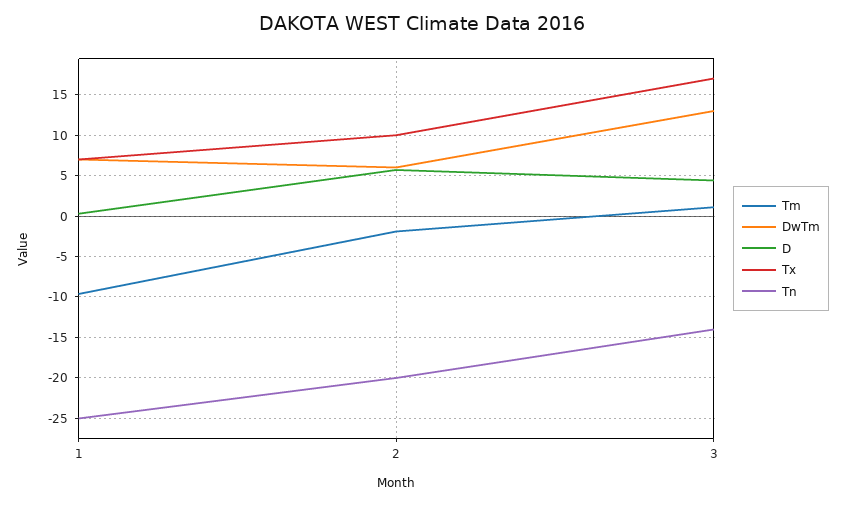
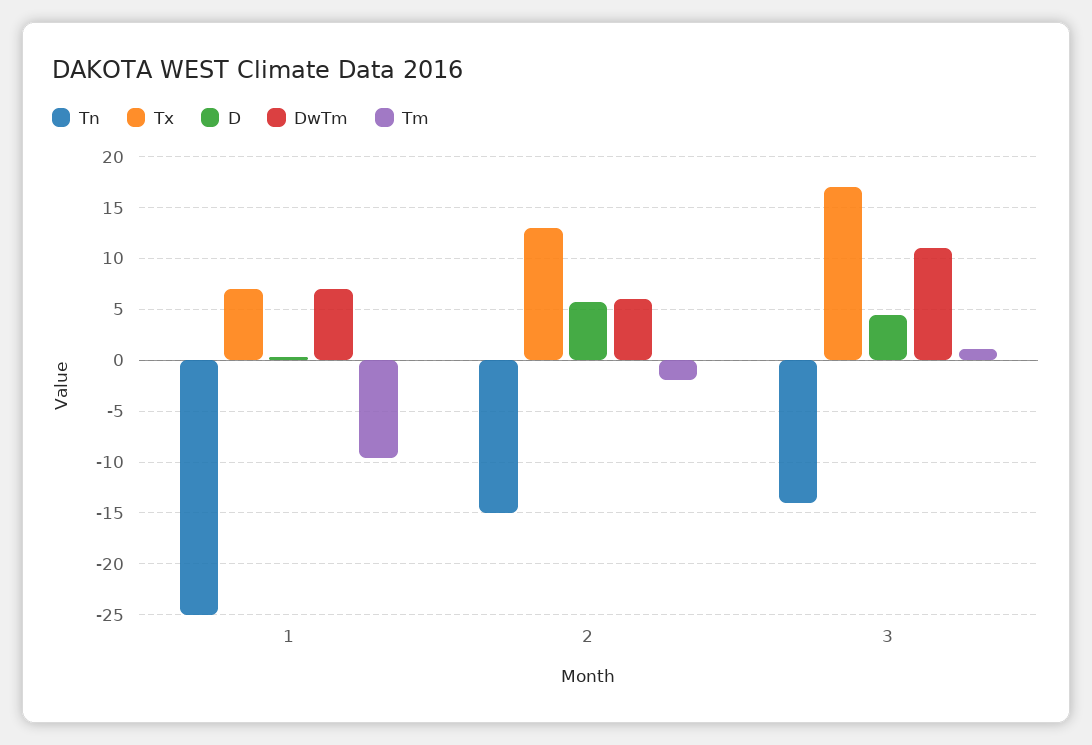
Tx, 2: 10 -> 13
Tn, 2: -20 -> -15
DwTm, 3: 13 -> 11

